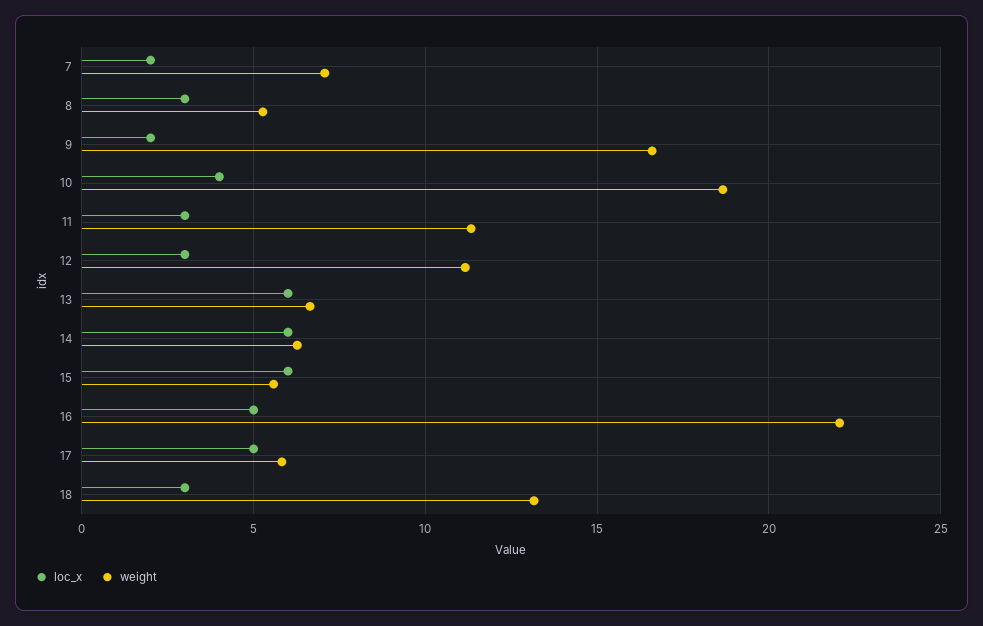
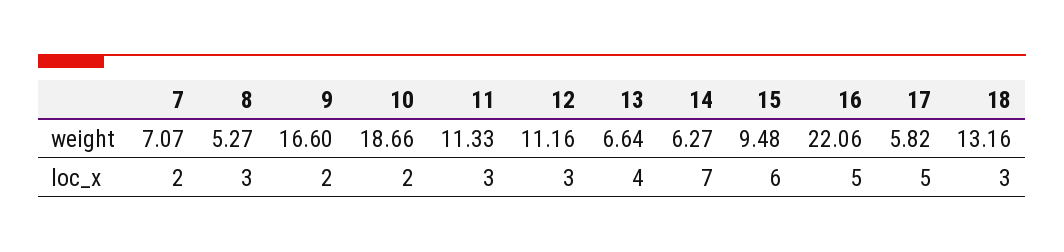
loc_x, 10: 4 -> 2
loc_x, 13: 6 -> 4
loc_x, 14: 6 -> 7
weight, 15: 5.5 -> 9.48

